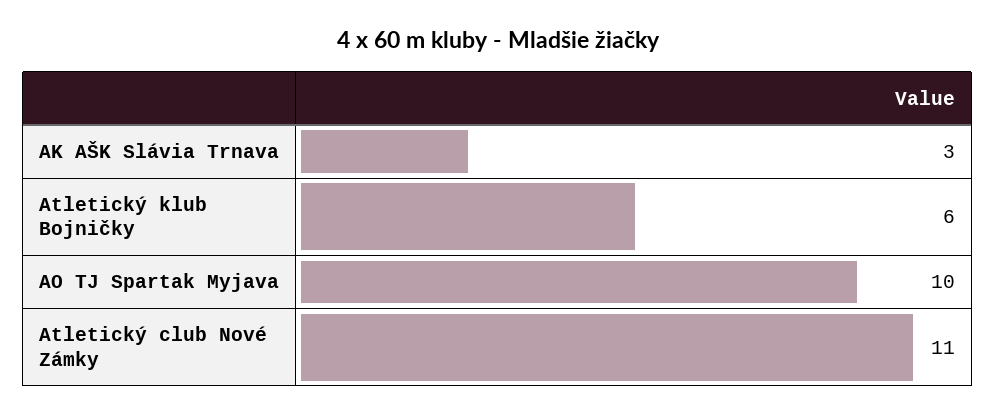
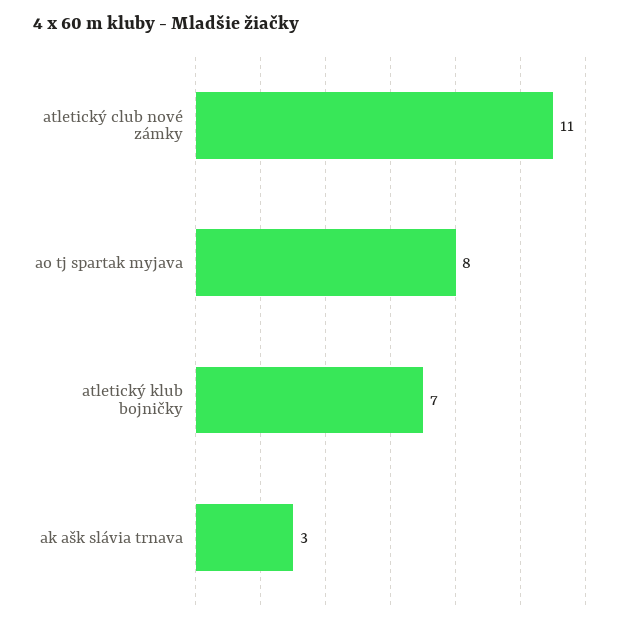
Atletický klub Bojničky: 6 -> 7
AO TJ Spartak Myjava: 10 -> 8

